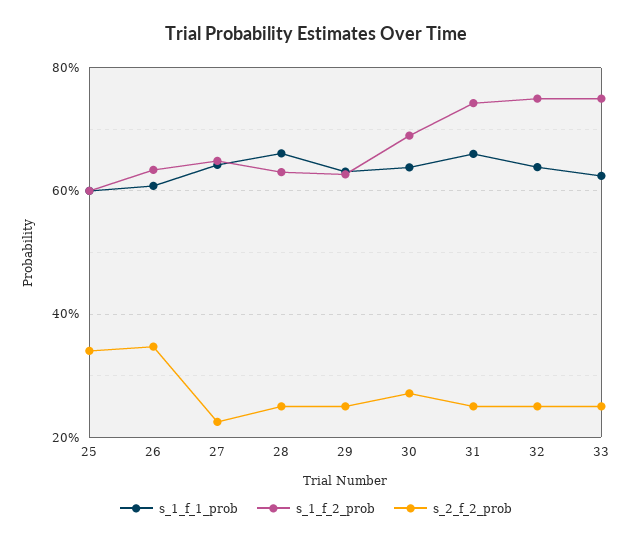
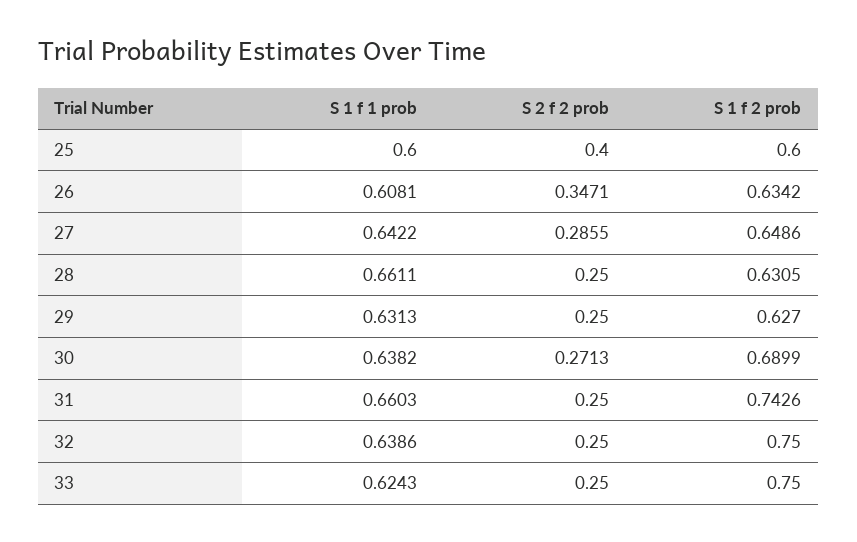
s_2_f_2_prob, 25: 0.34 -> 0.4
s_2_f_2_prob, 27: 0.22 -> 0.2855

